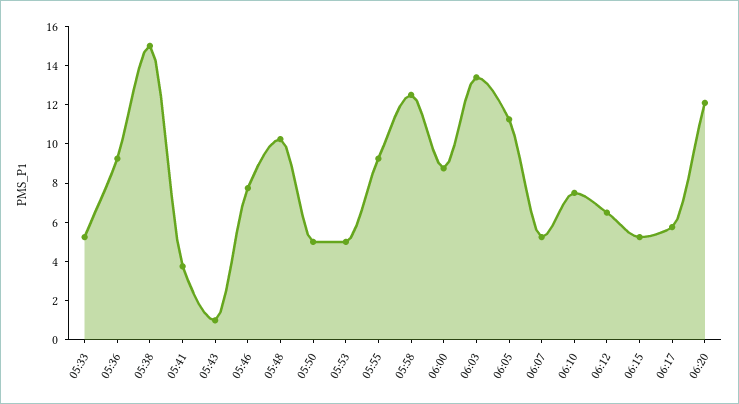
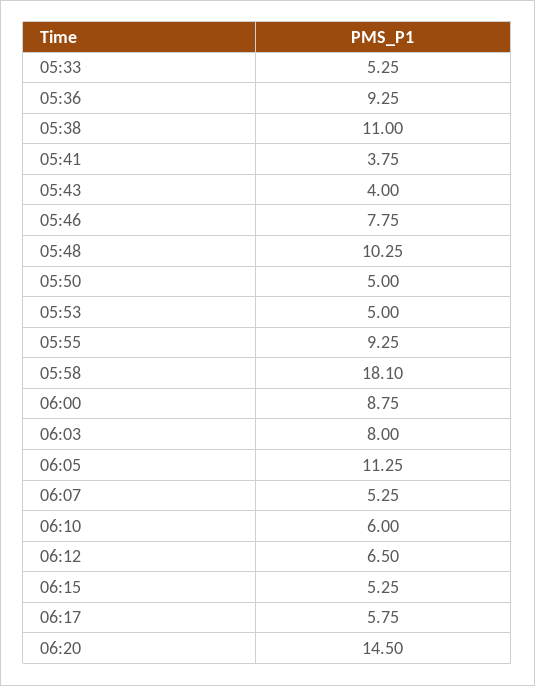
05:38: 15 -> 11
05:43: 1 -> 4
05:58: 12.5 -> 18.1
06:03: 13.5 -> 8
06:10: 7.5 -> 6
06:20: 12 -> 14.5

